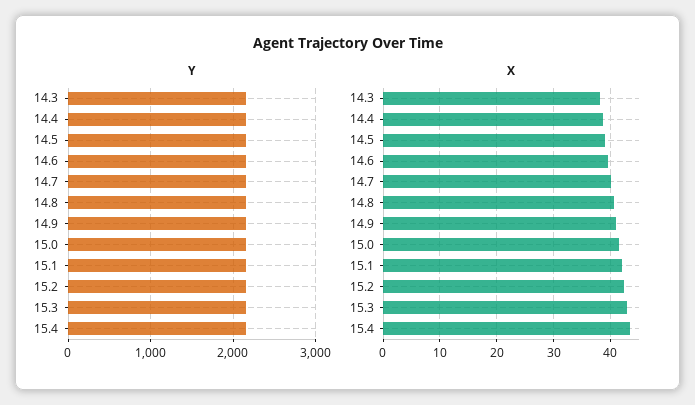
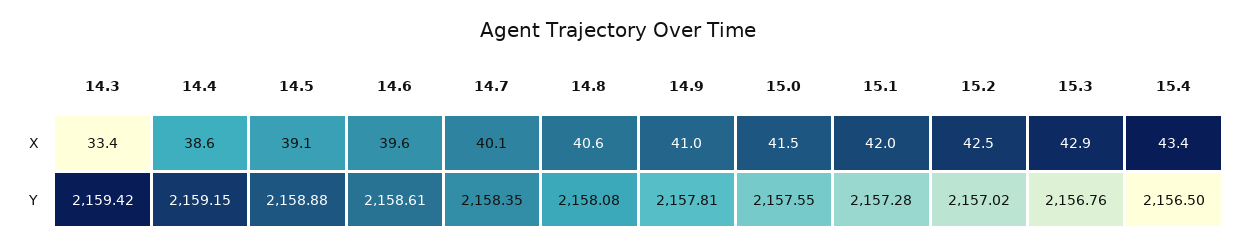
X, 14.3: 38 -> 33.4

